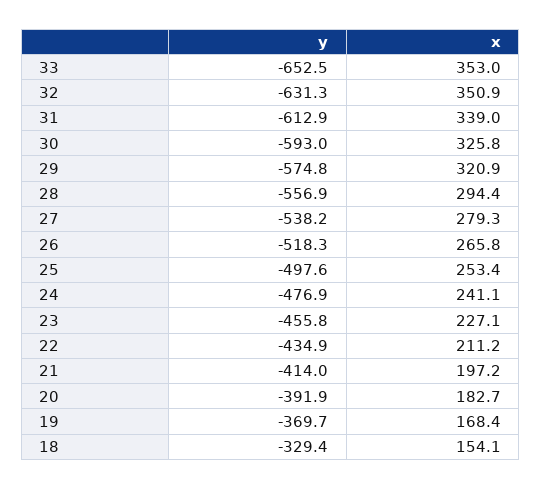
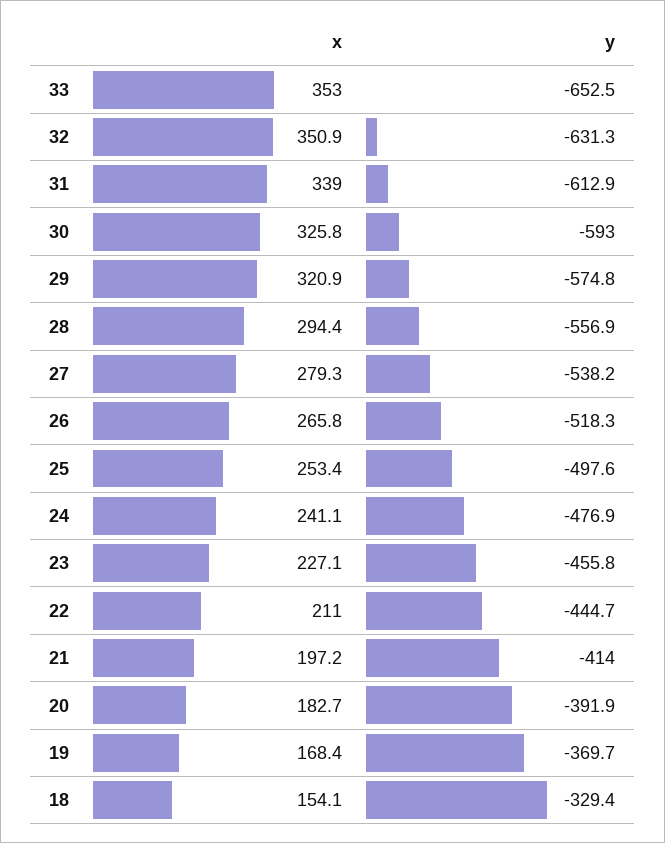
y, 22: -434.9 -> -444.7
x, 22: 211.2 -> 211

